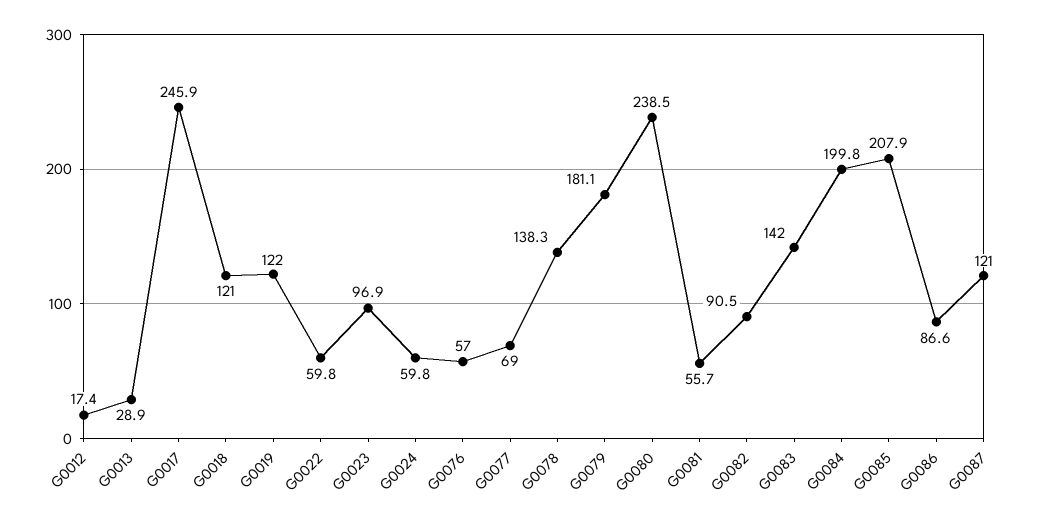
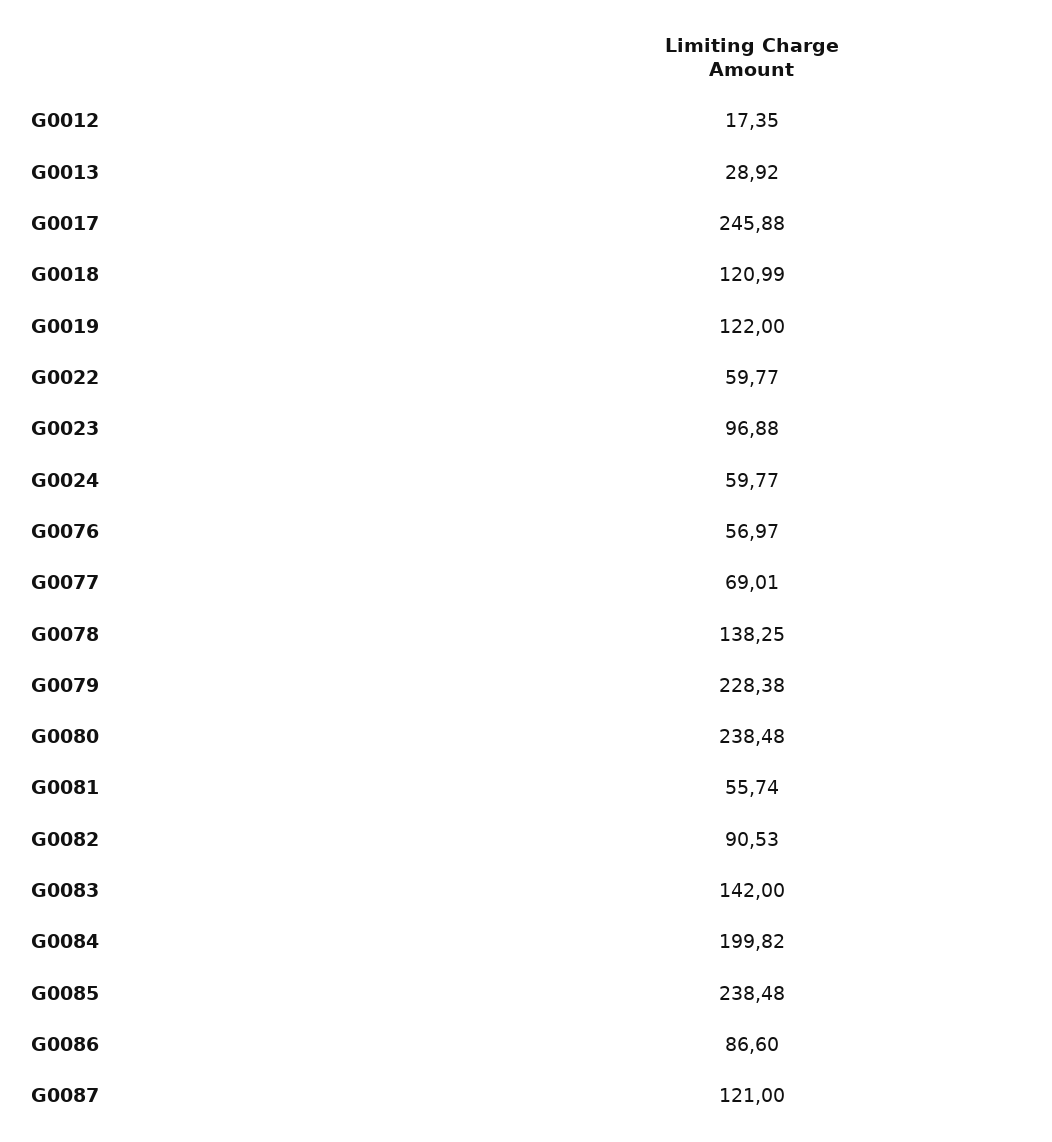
G0079: 181.1 -> 228.38
G0085: 207.9 -> 238.48

